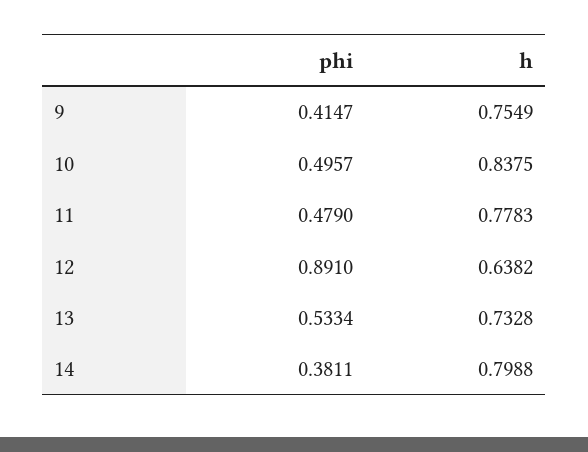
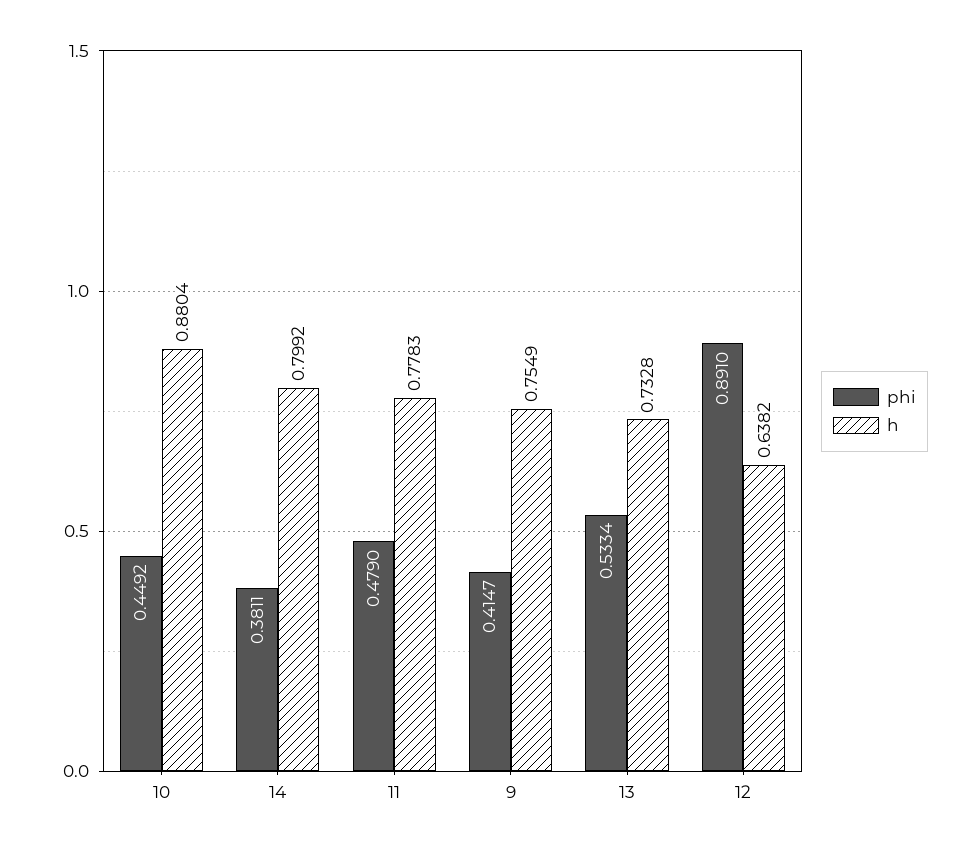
phi, 10: 0.4957 -> 0.4492
h, 10: 0.8375 -> 0.8804
h, 14: 0.7988 -> 0.7992

